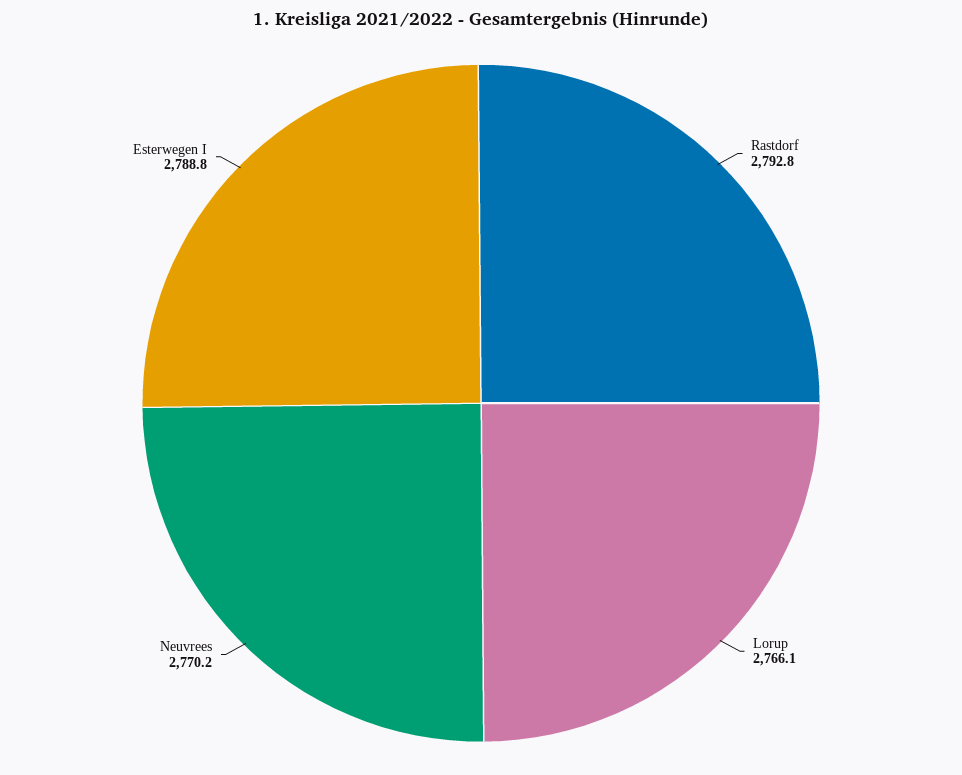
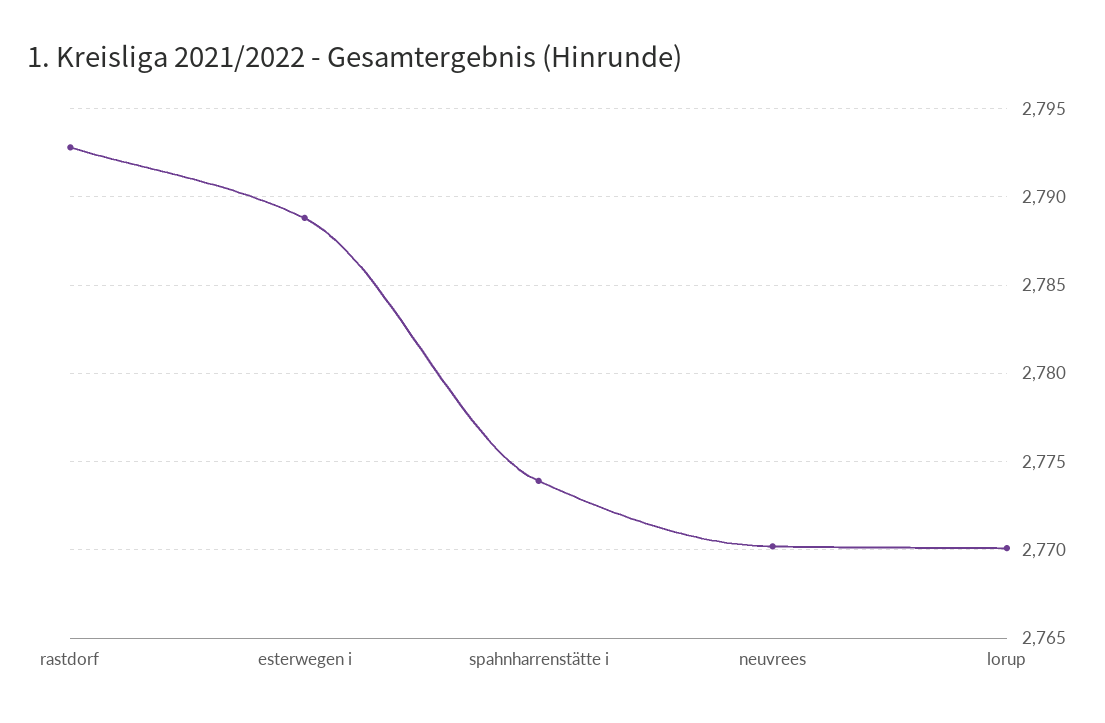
Lorup: 2766.1 -> 2770
spahnharrenstätte i: none -> 2774

